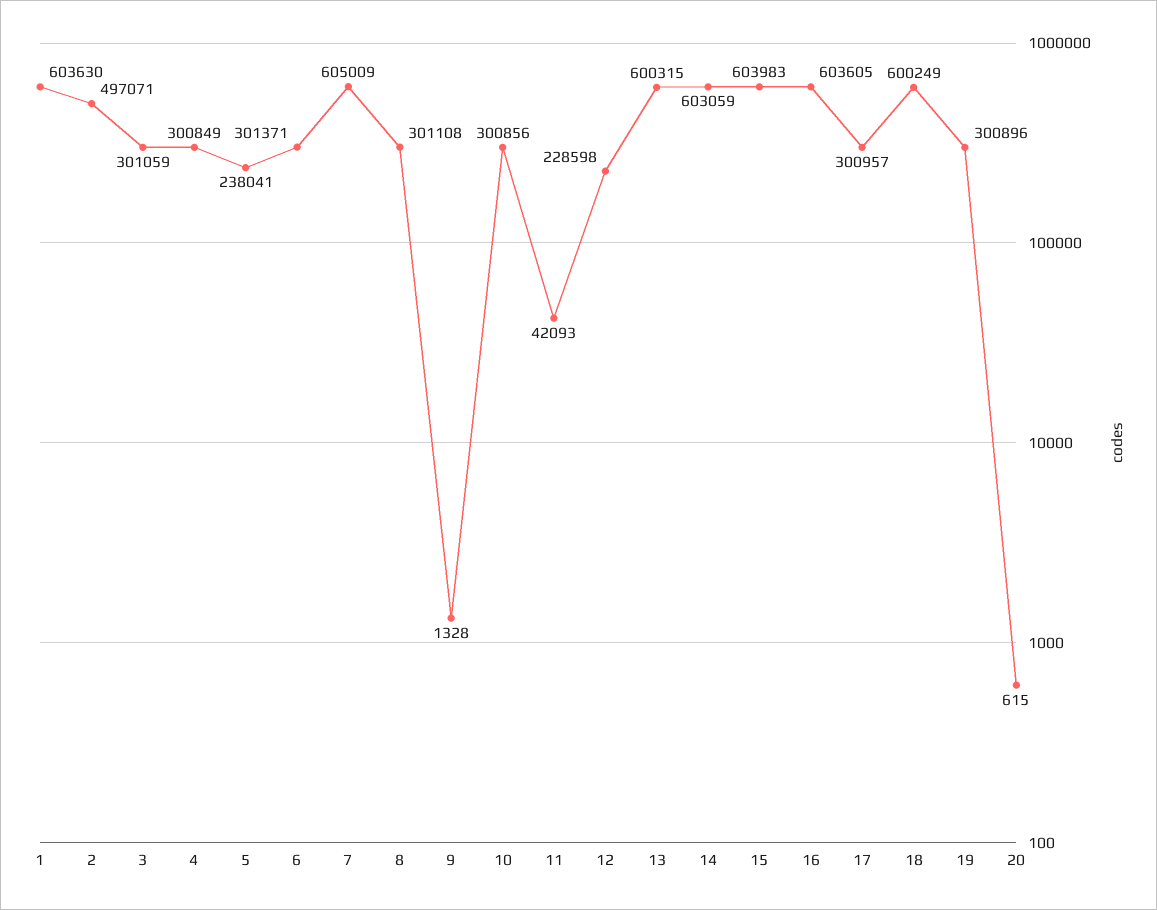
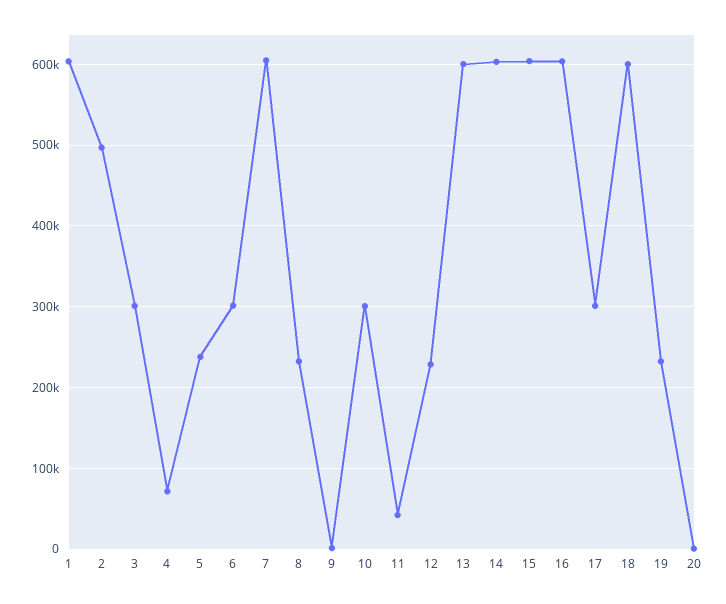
4: 300849 -> 70000
8: 301108 -> 230000
19: 300896 -> 230000

